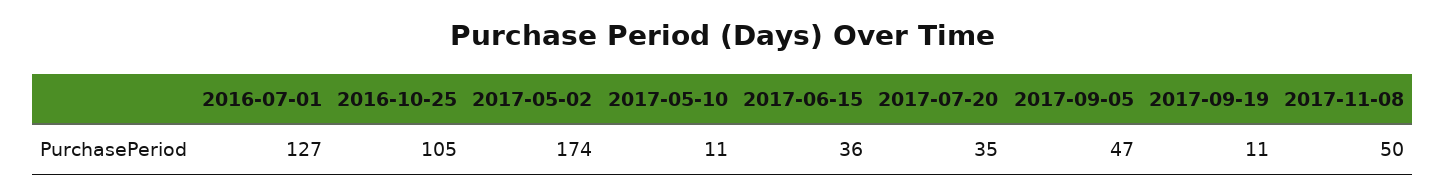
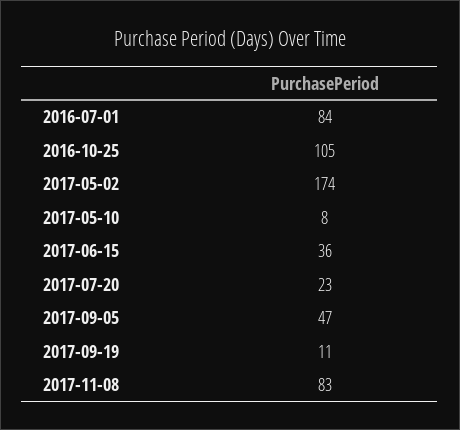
2016-07-01: 127 -> 84
2017-05-10: 11 -> 8
2017-07-20: 35 -> 23
2017-11-08: 50 -> 83

